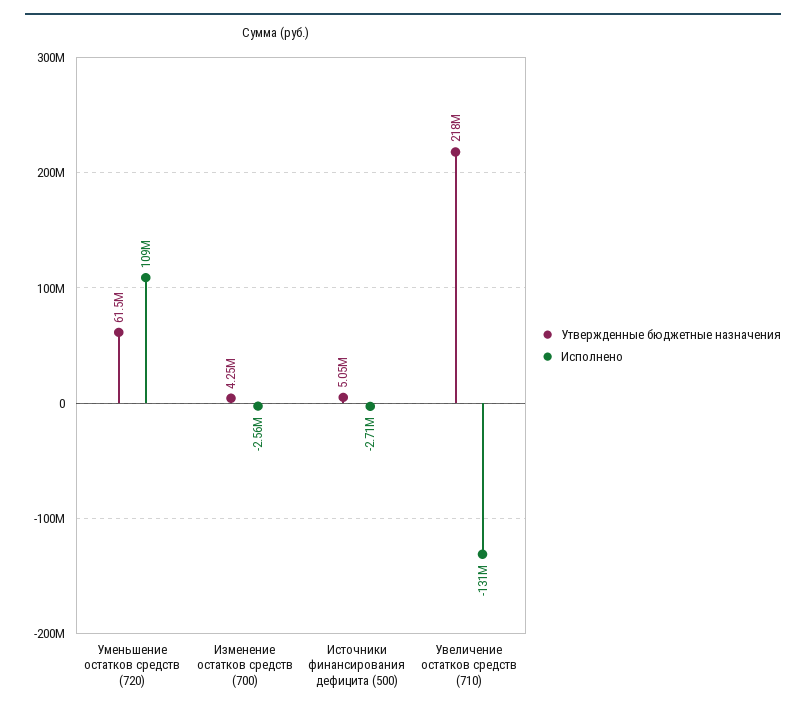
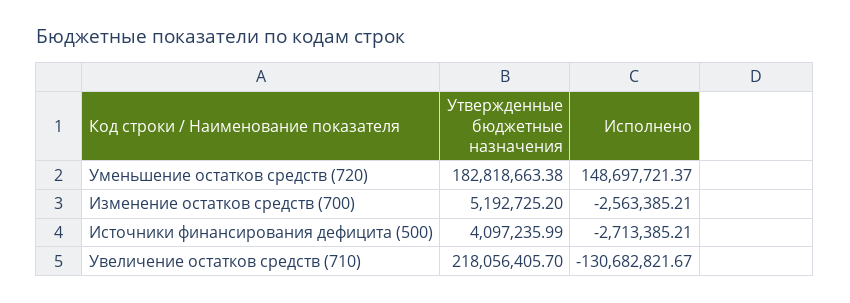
Утвержденные бюджетные назначения, Уменьшение остатков средств (720): 61500000 -> 182818663.38
Исполнено, Уменьшение остатков средств (720): 109000000 -> 148697721.37
Утвержденные бюджетные назначения, Изменение остатков средств (700): 4250000 -> 5192725.2
Утвержденные бюджетные назначения, Источники финансирования дефицита (500): 5050000 -> 4097235.99

